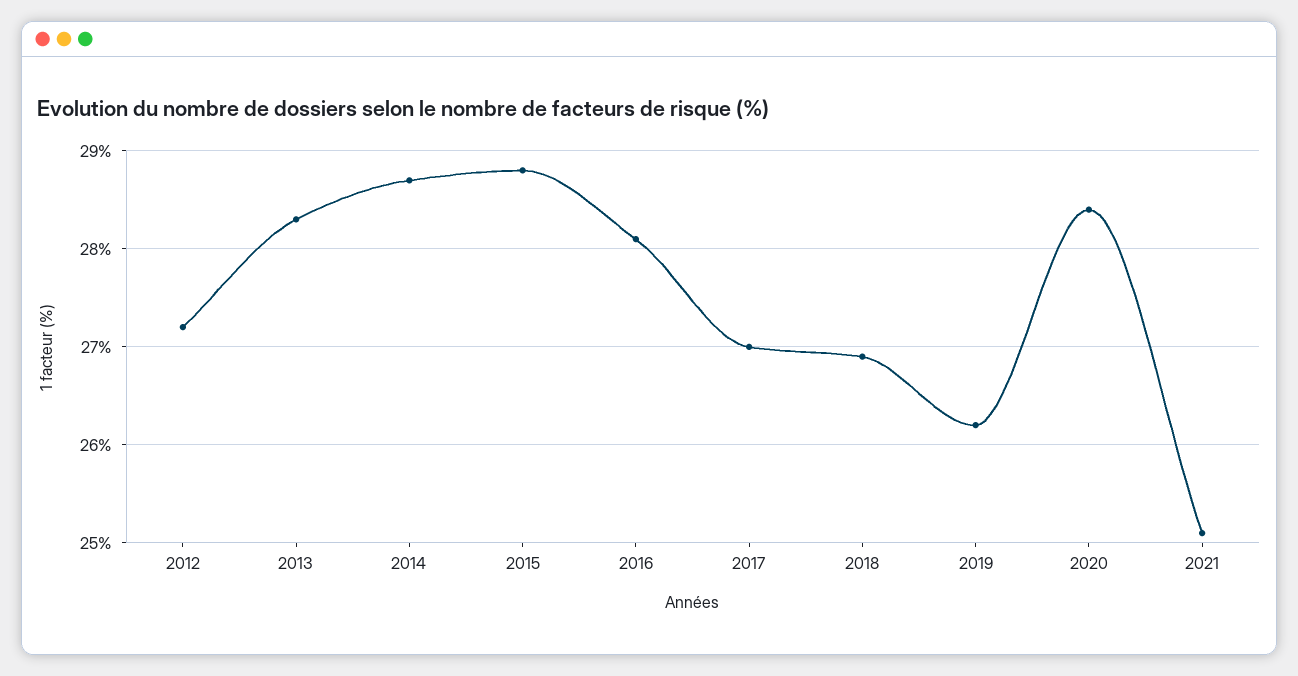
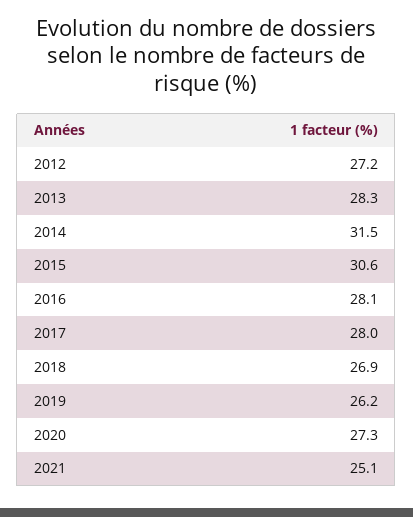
2014: 28.7 -> 31.5
2015: 28.8 -> 30.6
2017: 27 -> 28
2020: 28.4 -> 27.3

